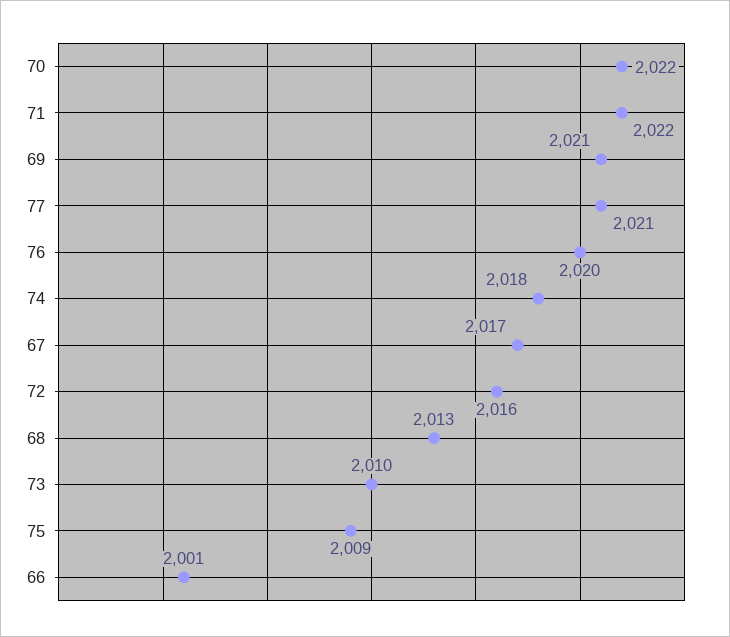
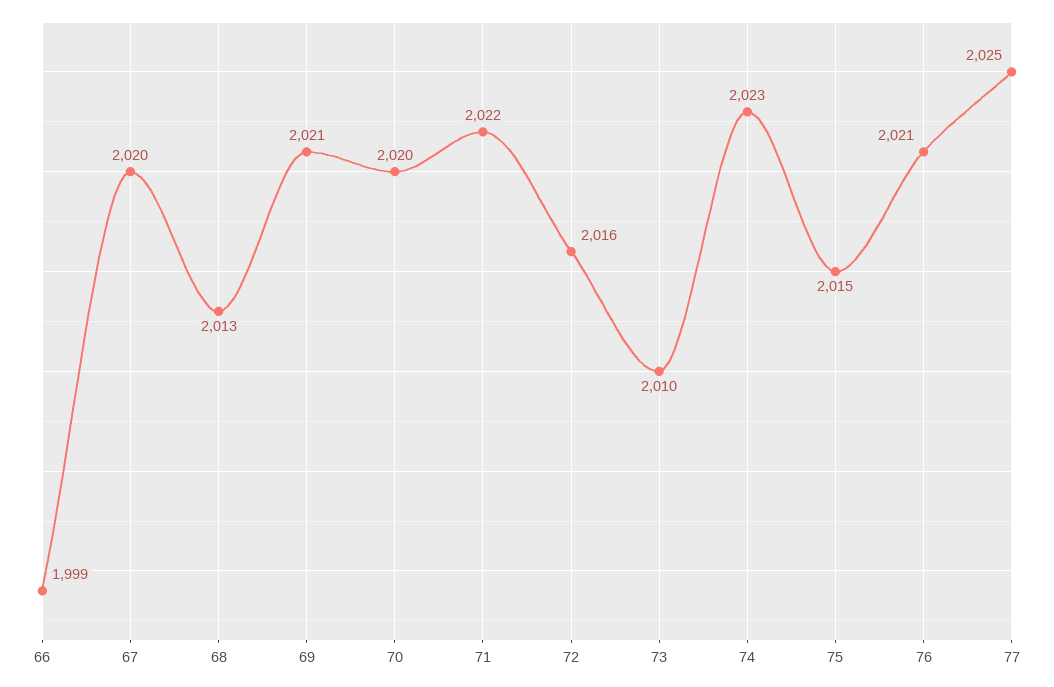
70: 2022 -> 2020
77: 2021 -> 2025
76: 2020 -> 2021
74: 2018 -> 2023
67: 2017 -> 2020
75: 2009 -> 2015
66: 2001 -> 1999

